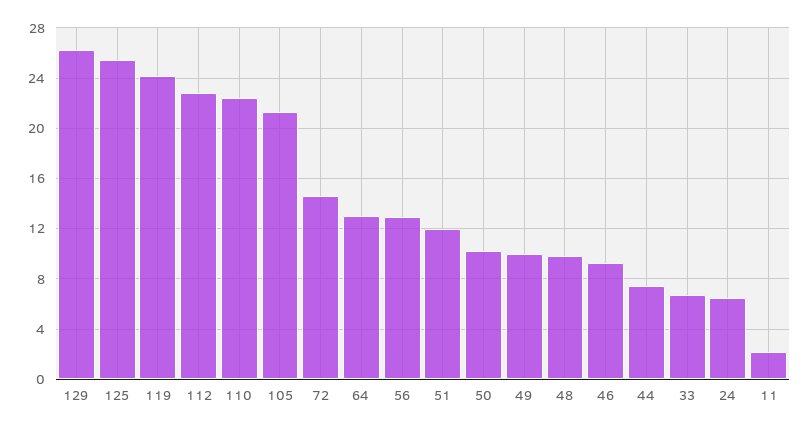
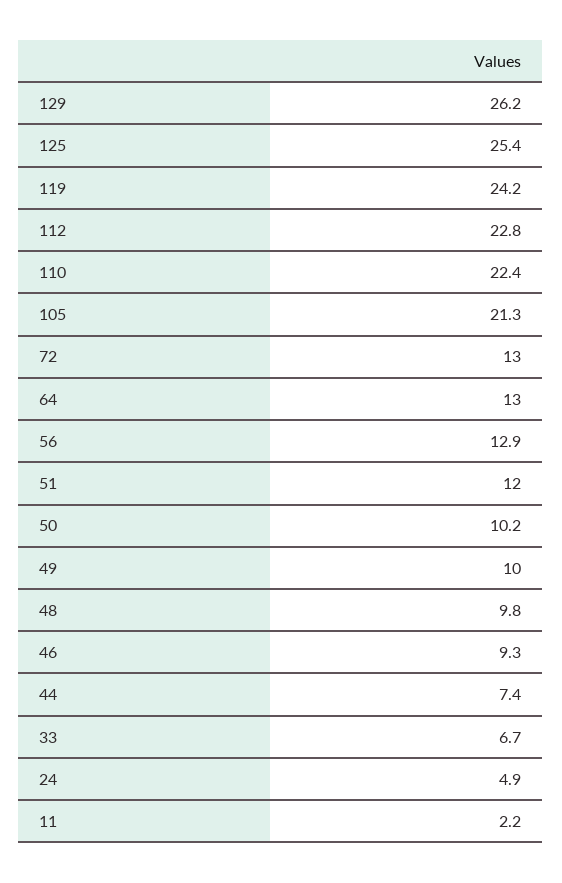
72: 14.5 -> 13
24: 6.5 -> 4.9

